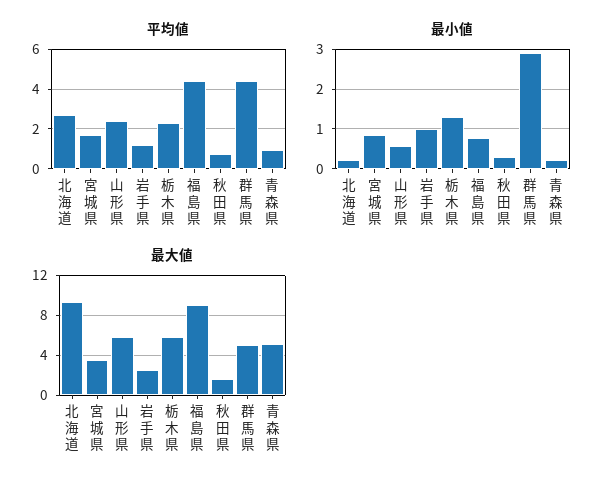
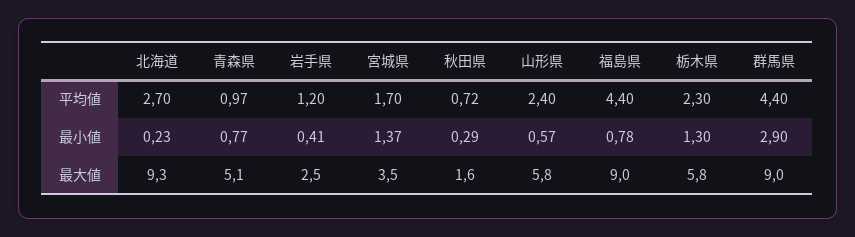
最小値, 宮城県: 0.8 -> 1.37
最小値, 岩手県: 1 -> 0.41
最小値, 青森県: 0.2 -> 0.77
最大値, 群馬県: 5 -> 9

